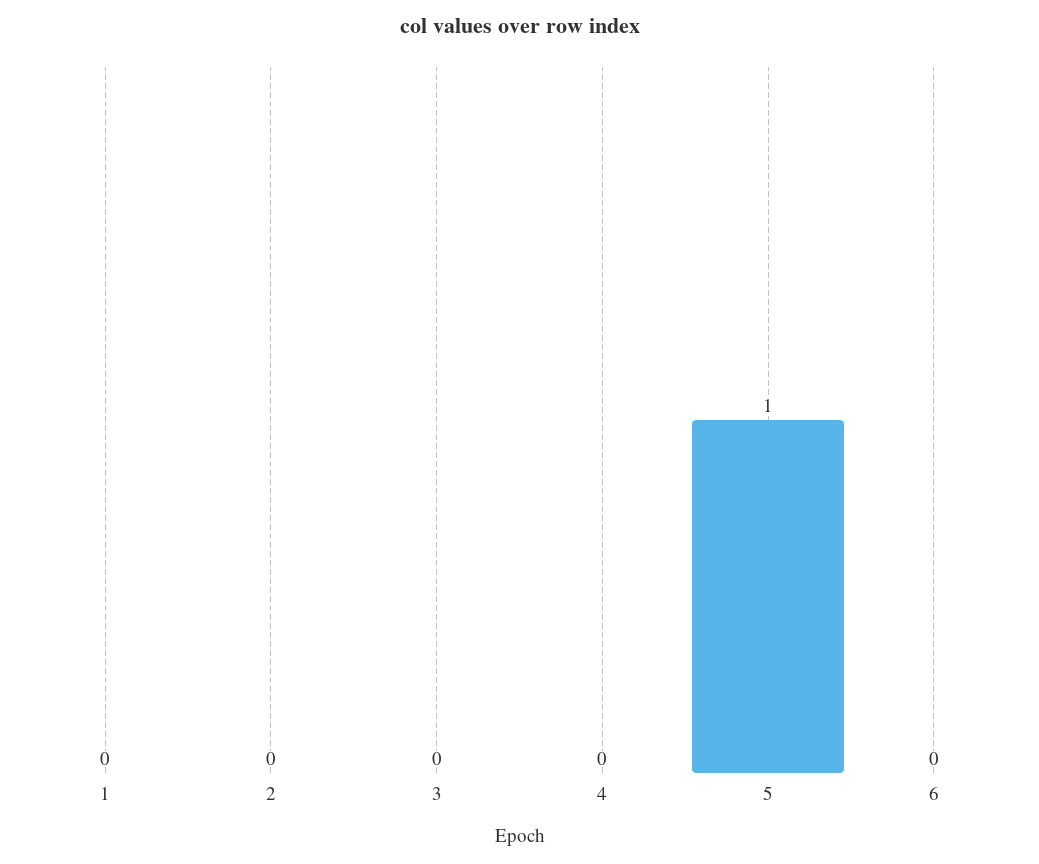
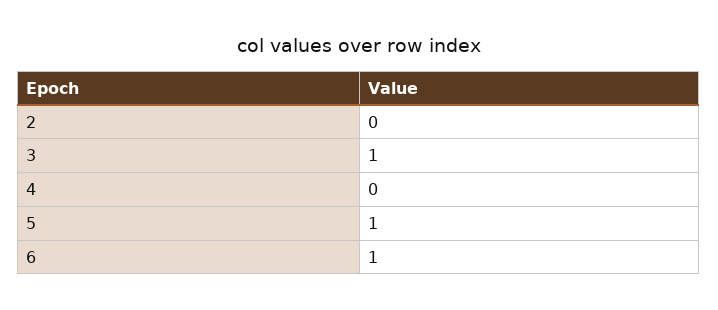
1: 0 -> none
3: 0 -> 1
6: 0 -> 1

